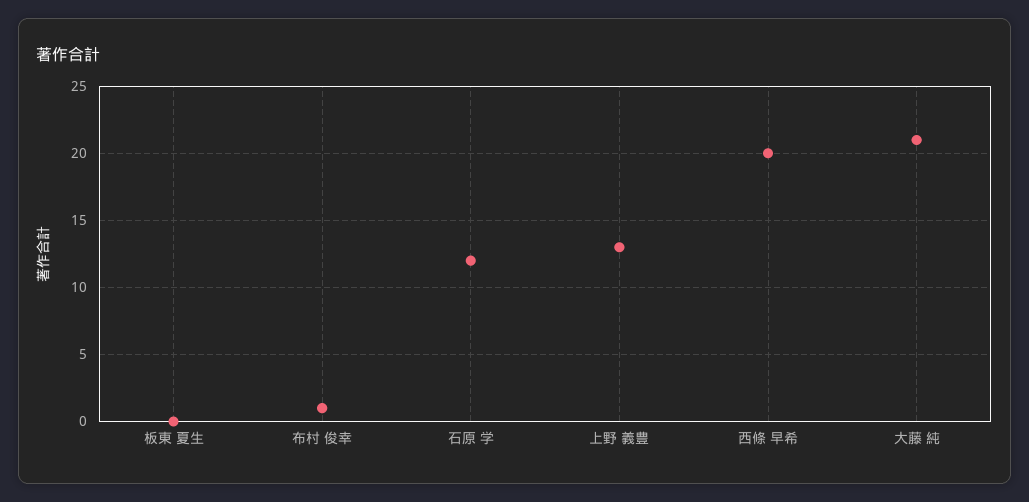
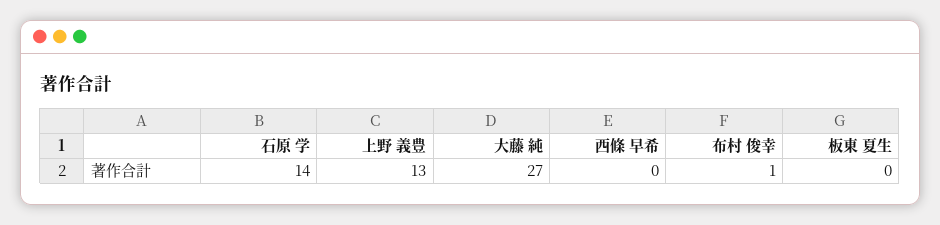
石原 学: 12 -> 14
西條 早希: 20 -> 0
大藤 純: 21 -> 27

